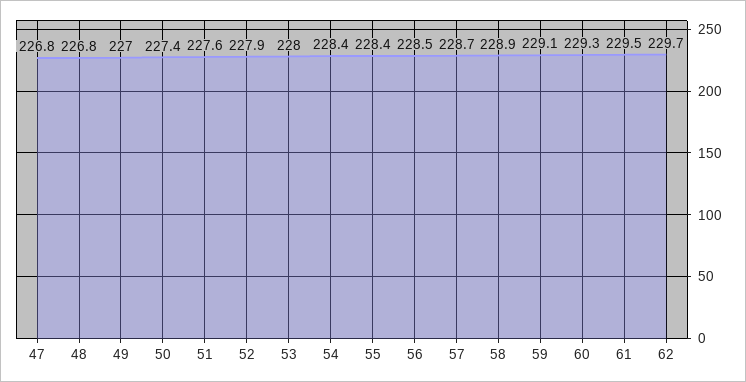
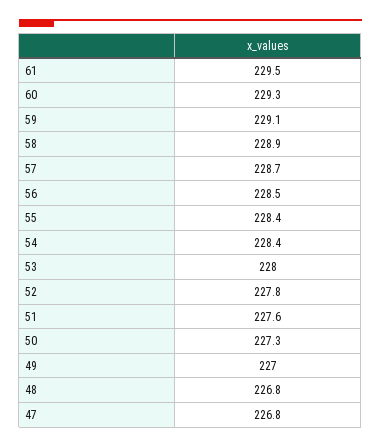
50: 227.4 -> 227.3
52: 227.9 -> 227.8
62: 229.7 -> none

